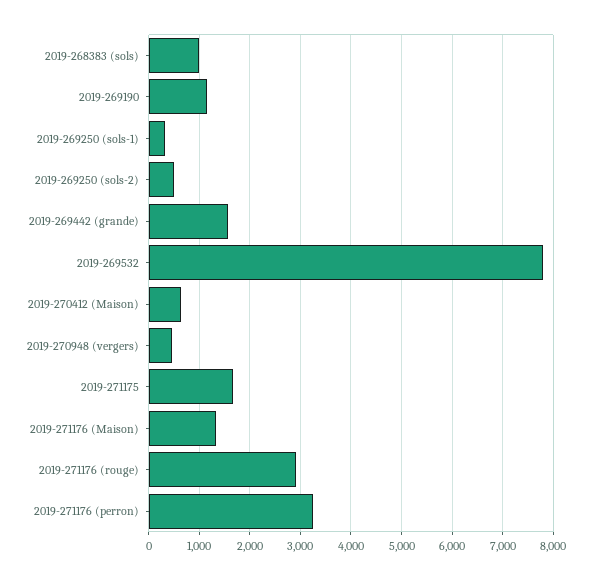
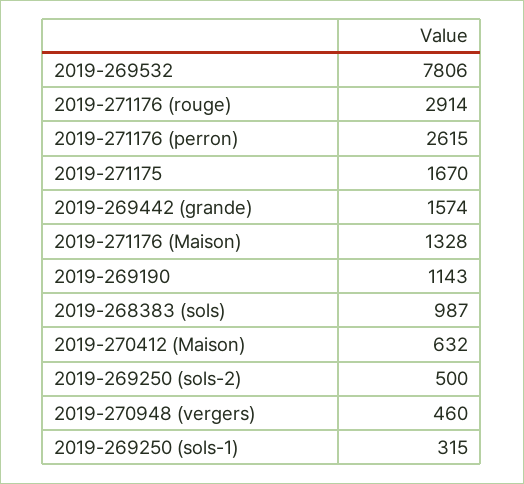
2019-271176 (perron): 3200 -> 2615

